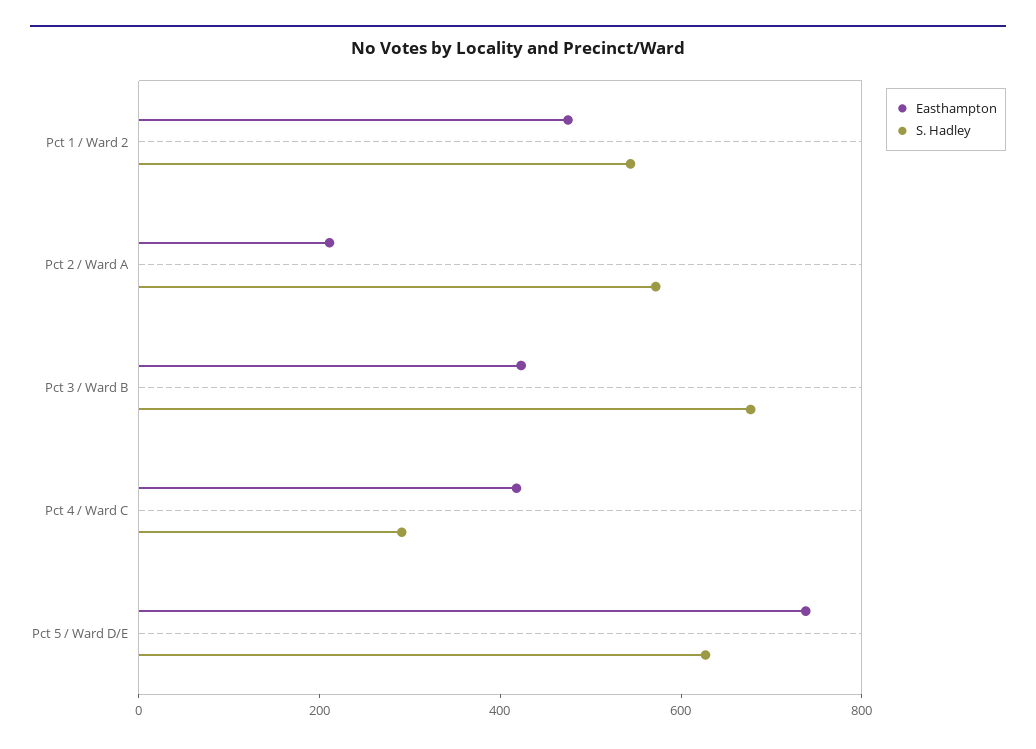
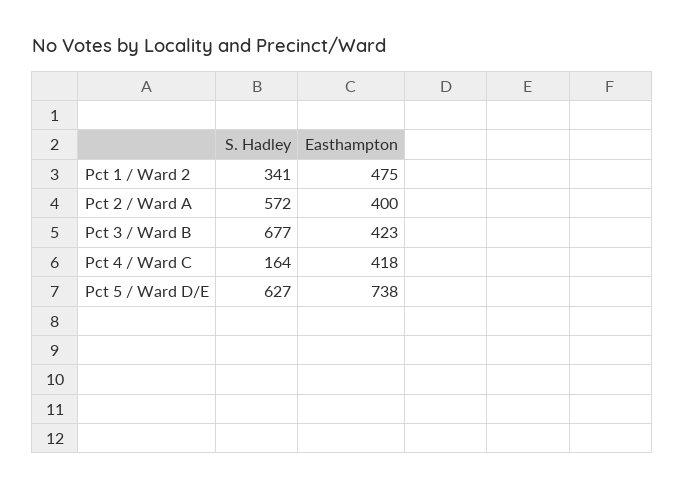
S. Hadley, Pct 1 / Ward 2: 550 -> 341
Easthampton, Pct 2 / Ward A: 200 -> 400
S. Hadley, Pct 4 / Ward C: 300 -> 164

